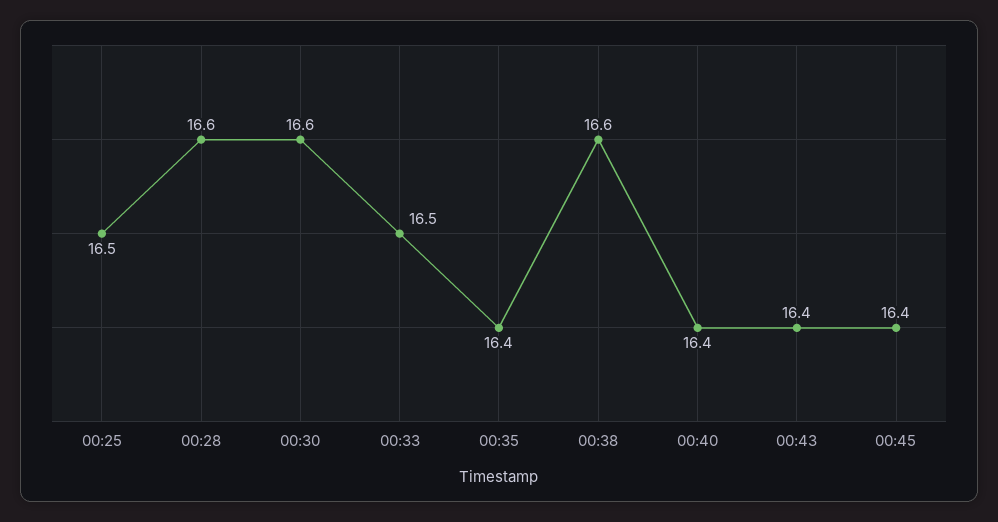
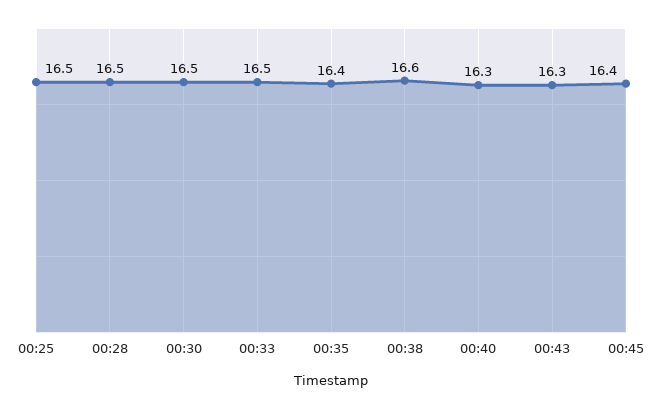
00:28: 16.6 -> 16.5
00:30: 16.6 -> 16.5
00:40: 16.4 -> 16.3
00:43: 16.4 -> 16.3

